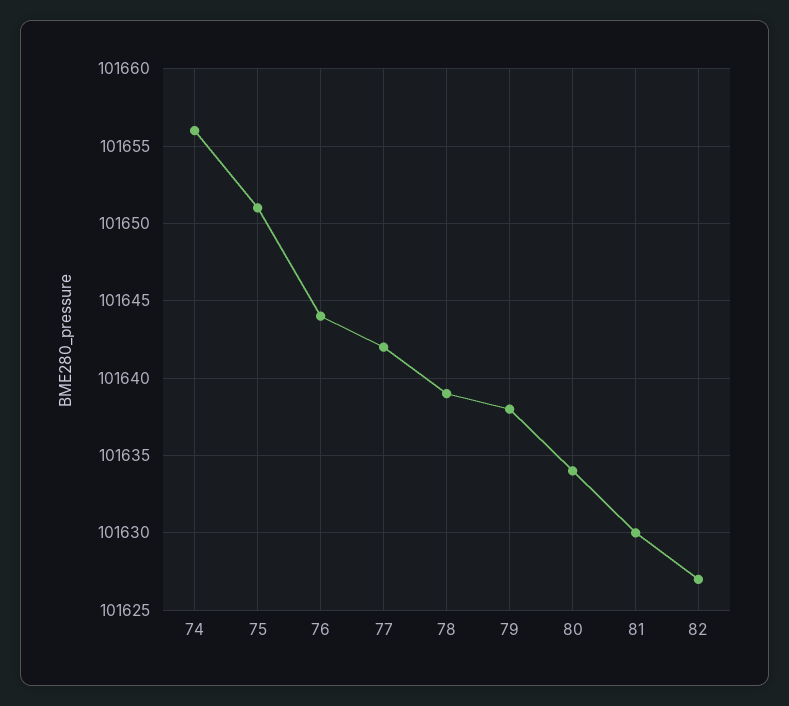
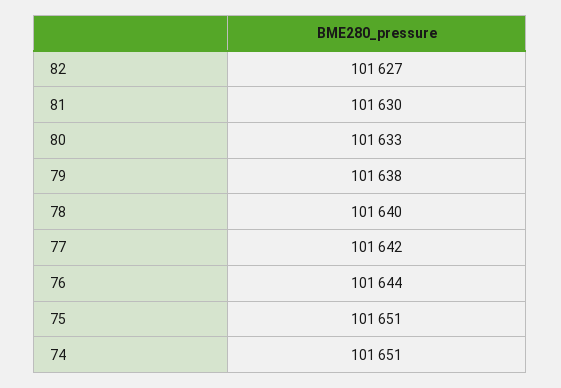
74: 101656 -> 101651
78: 101639 -> 101640
80: 101634 -> 101633

